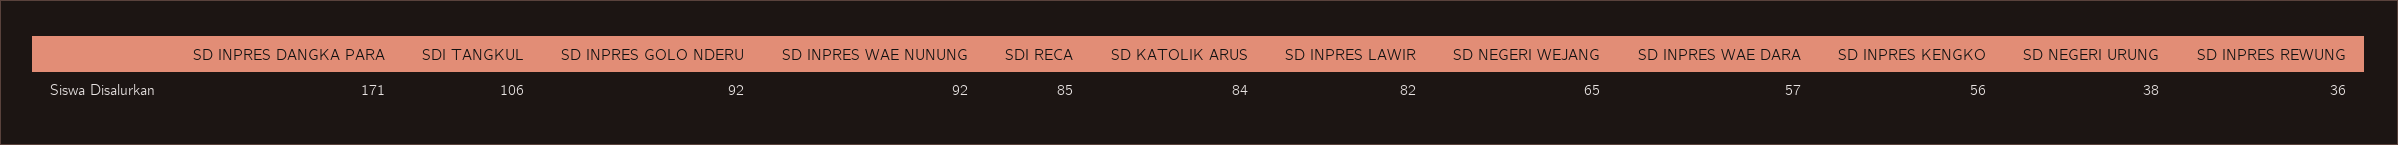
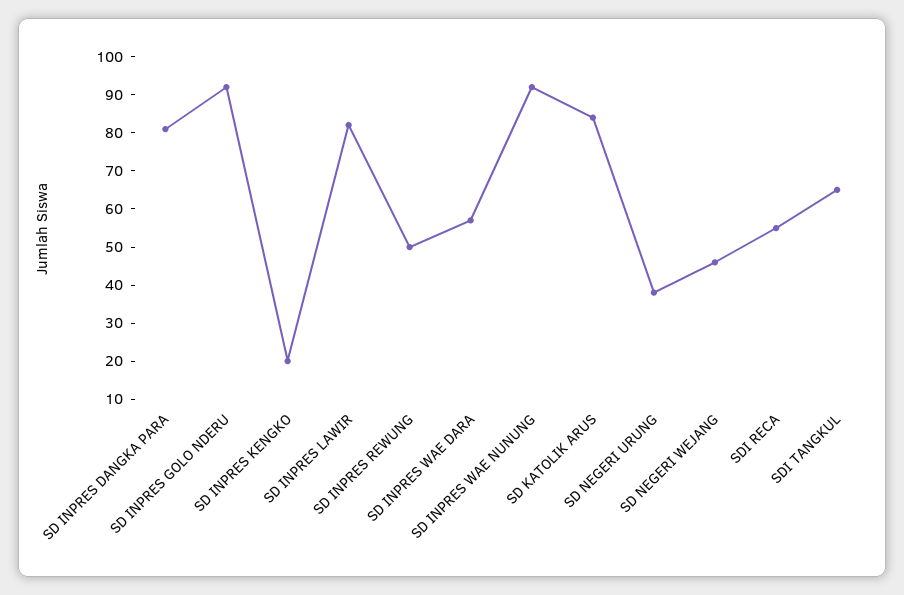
SD INPRES DANGKA PARA: 171 -> 80
SDI TANGKUL: 106 -> 65
SDI RECA: 85 -> 55
SD NEGERI WEJANG: 65 -> 45
SD INPRES KENGKO: 56 -> 20
SD INPRES REWUNG: 36 -> 50

